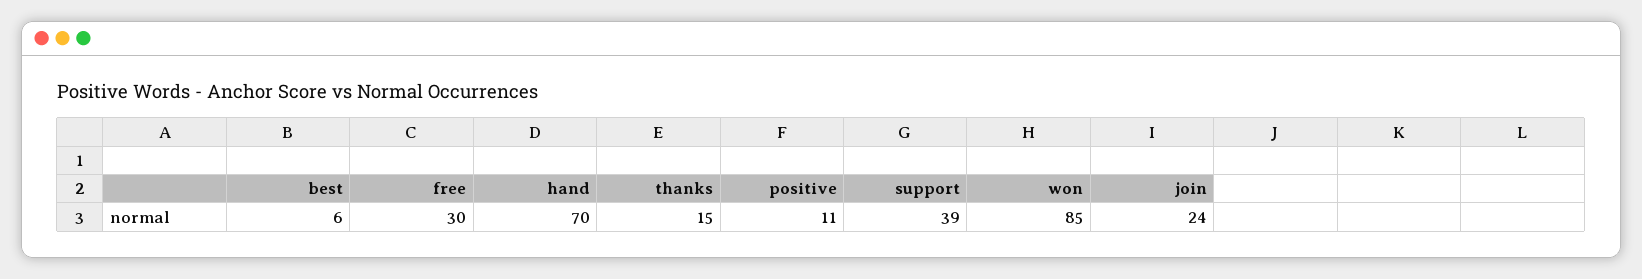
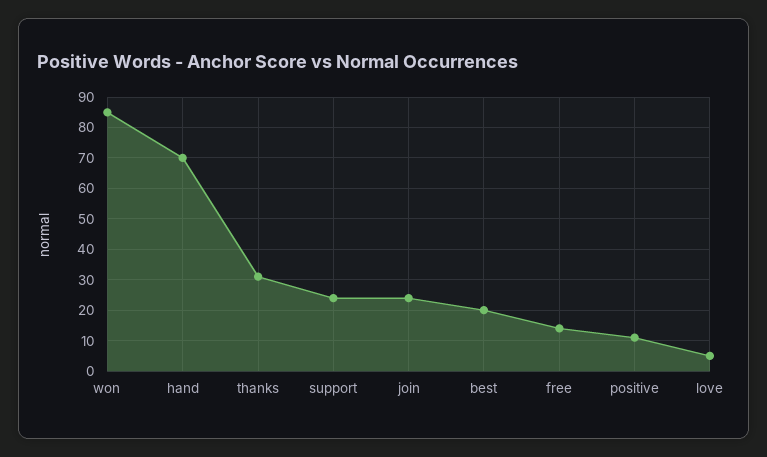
best: 6 -> 20
free: 30 -> 15
thanks: 15 -> 30
support: 39 -> 25
love: none -> 5

